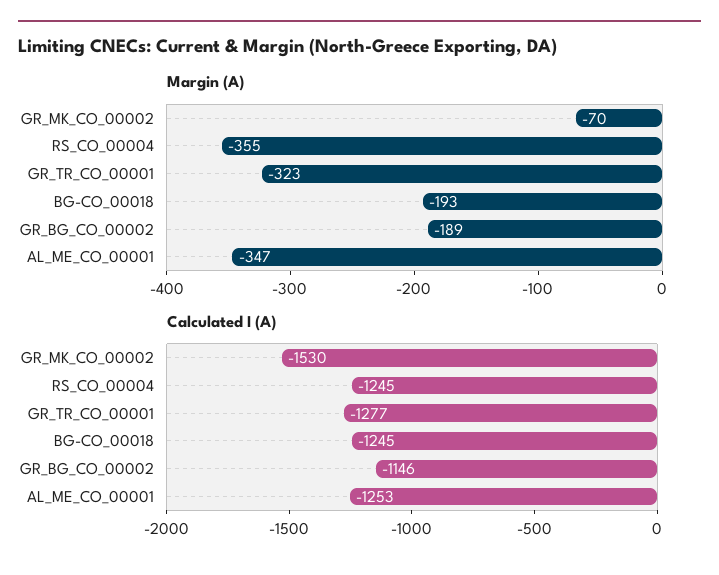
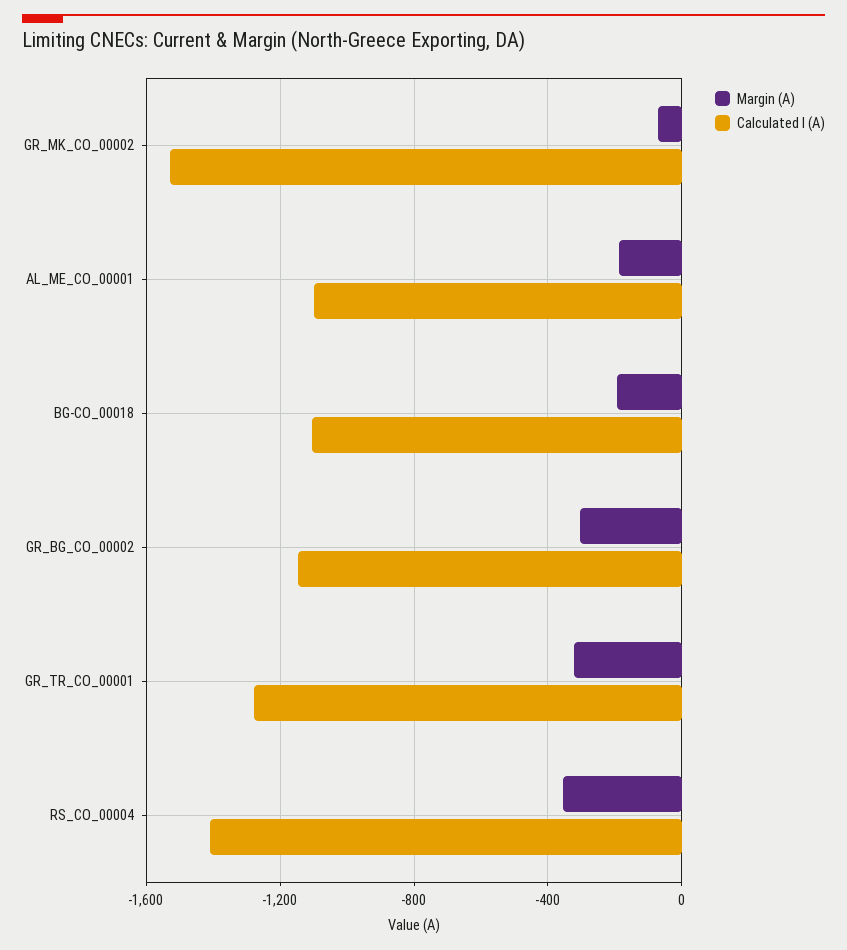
Margin (A), GR_BG_CO_00002: -189 -> -300
Margin (A), AL_ME_CO_00001: -347 -> -200
Calculated I (A), RS_CO_00004: -1245 -> -1400
Calculated I (A), BG-CO_00018: -1245 -> -1100
Calculated I (A), AL_ME_CO_00001: -1253 -> -1100

